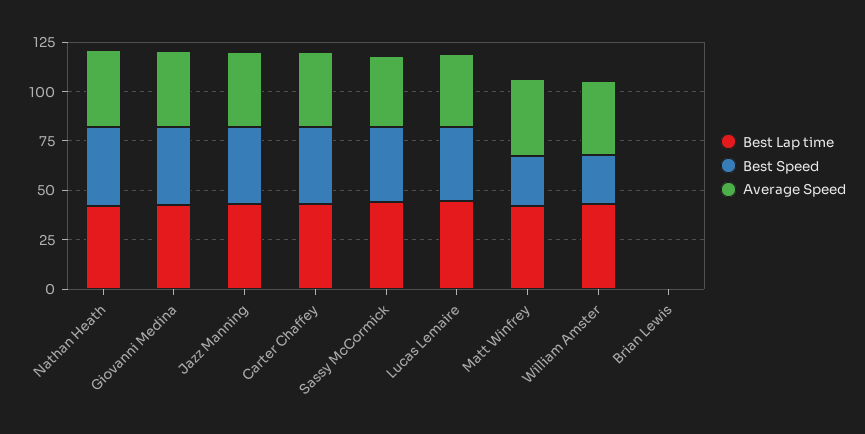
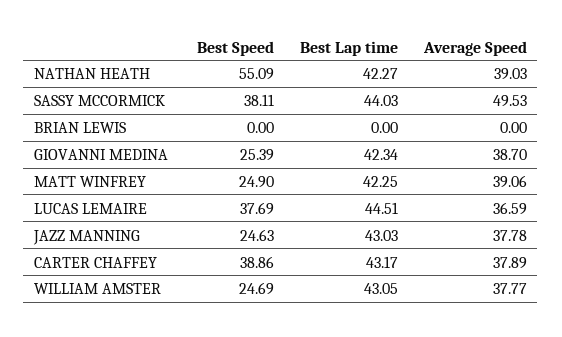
Best Speed, Nathan Heath: 40 -> 55.09
Best Speed, Giovanni Medina: 40 -> 25.39
Best Speed, Jazz Manning: 40 -> 24.63
Average Speed, Sassy McCormick: 35 -> 49.53

